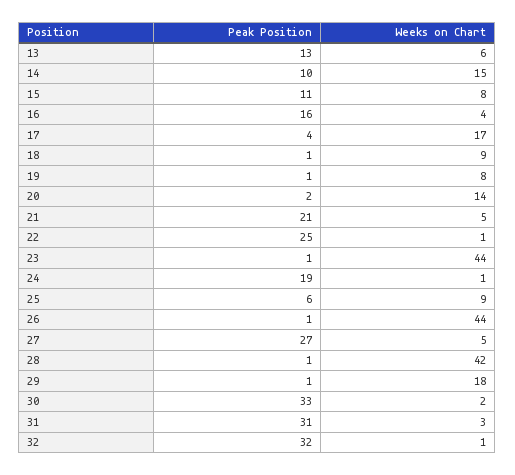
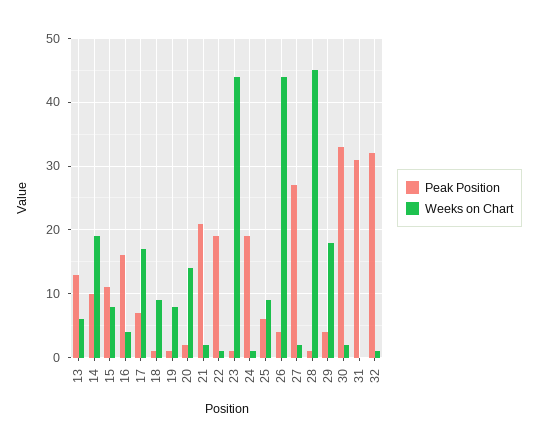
Weeks on Chart, 14: 15 -> 19
Peak Position, 17: 4 -> 7
Weeks on Chart, 21: 5 -> 2
Peak Position, 22: 25 -> 19
Peak Position, 26: 1 -> 4
Weeks on Chart, 27: 5 -> 2
Weeks on Chart, 28: 42 -> 45
Peak Position, 29: 1 -> 4
Weeks on Chart, 31: 3 -> 0

